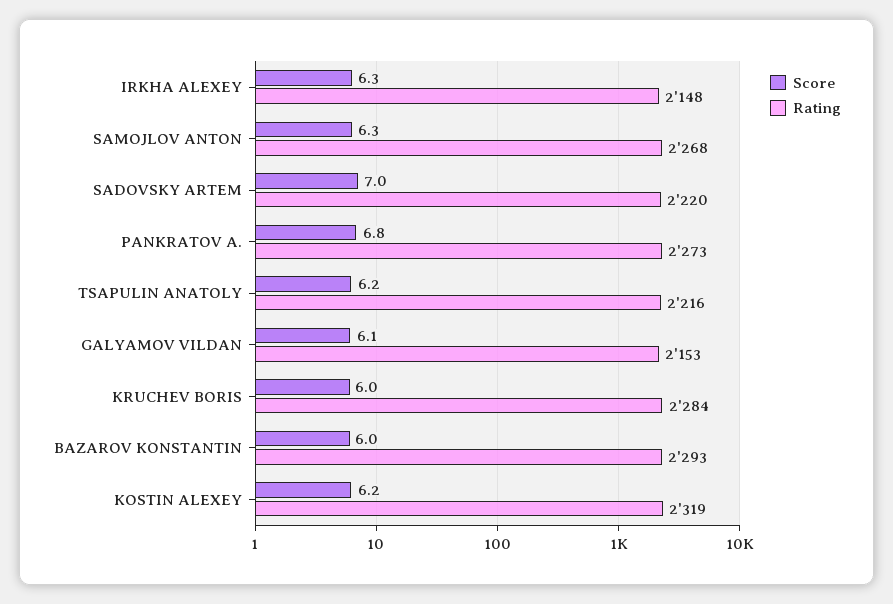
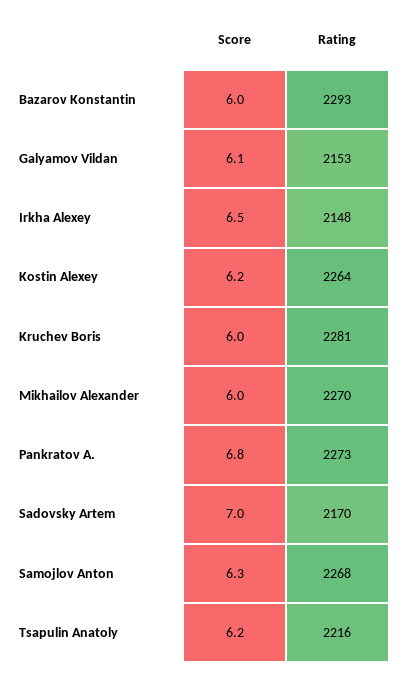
Score, IRKHA ALEXEY: 6.3 -> 6.5
Rating, SADOVSKY ARTEM: 2220 -> 2170
Rating, KRUCHEV BORIS: 2284 -> 2281
Rating, KOSTIN ALEXEY: 2319 -> 2264
Score, Mikhailov Alexander: none -> 6
Rating, Mikhailov Alexander: none -> 2270

